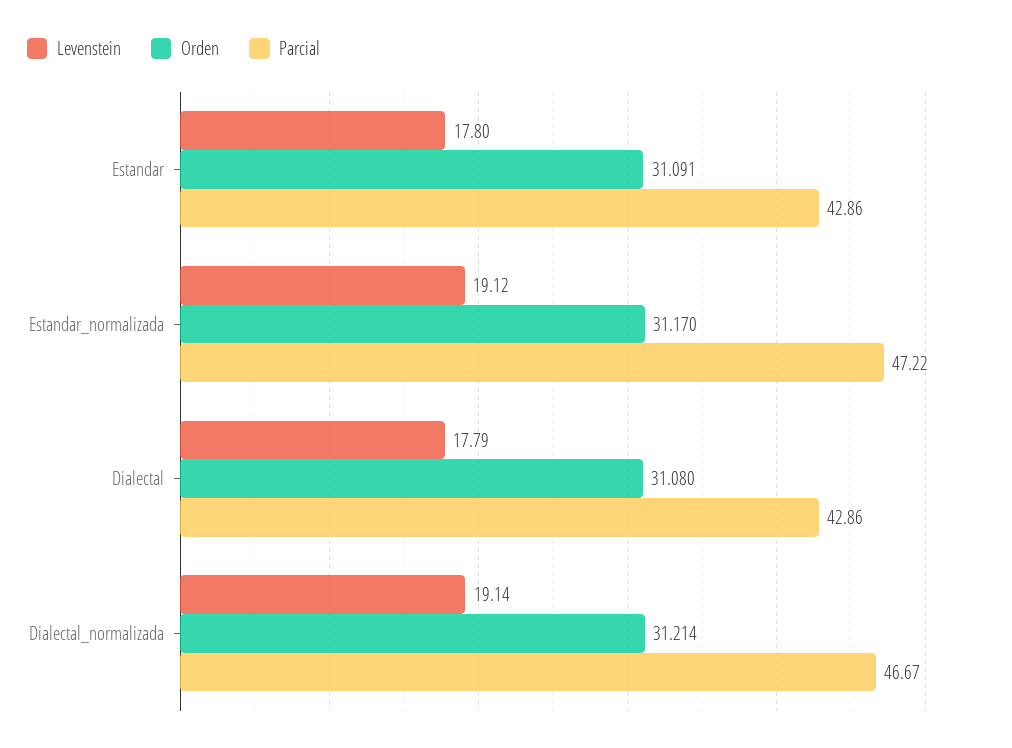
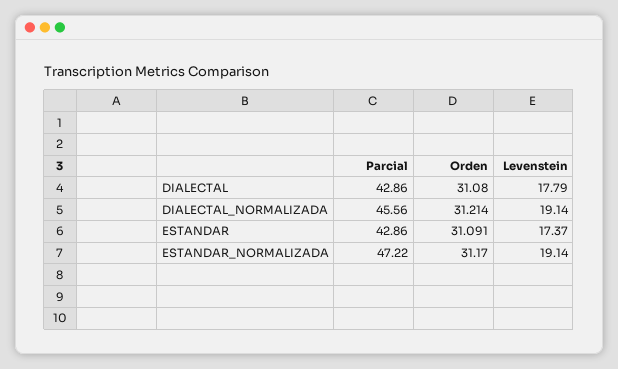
Levenstein, Estandar: 17.8 -> 17.37
Levenstein, Estandar_normalizada: 19.12 -> 19.14
Parcial, Dialectal_normalizada: 46.67 -> 45.56

